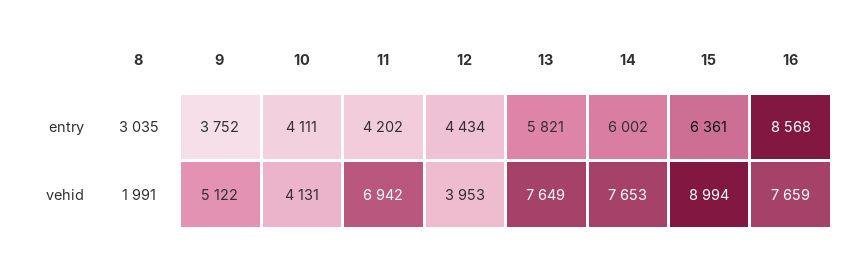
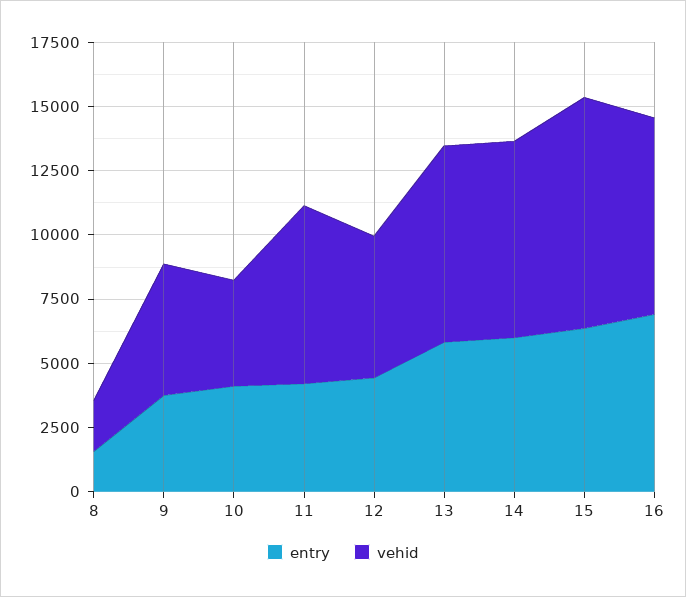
entry, 8: 3035 -> 1500
entry, 16: 8568 -> 7000
vehid, 12: 3953 -> 5500

